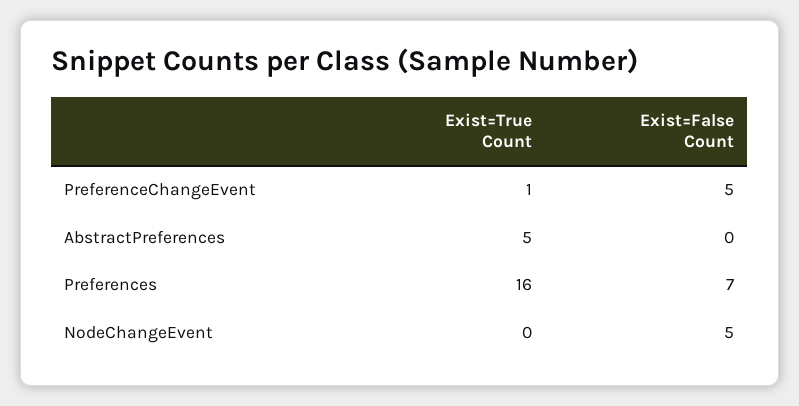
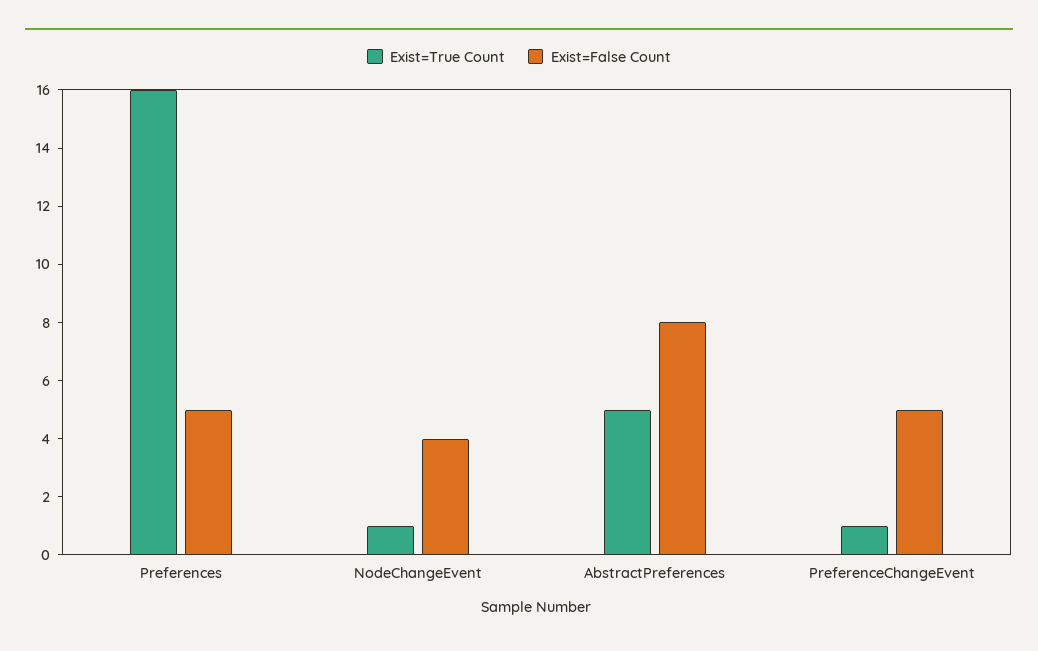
Exist=False Count, AbstractPreferences: 0 -> 8
Exist=False Count, Preferences: 7 -> 5
Exist=True Count, NodeChangeEvent: 0 -> 1
Exist=False Count, NodeChangeEvent: 5 -> 4

